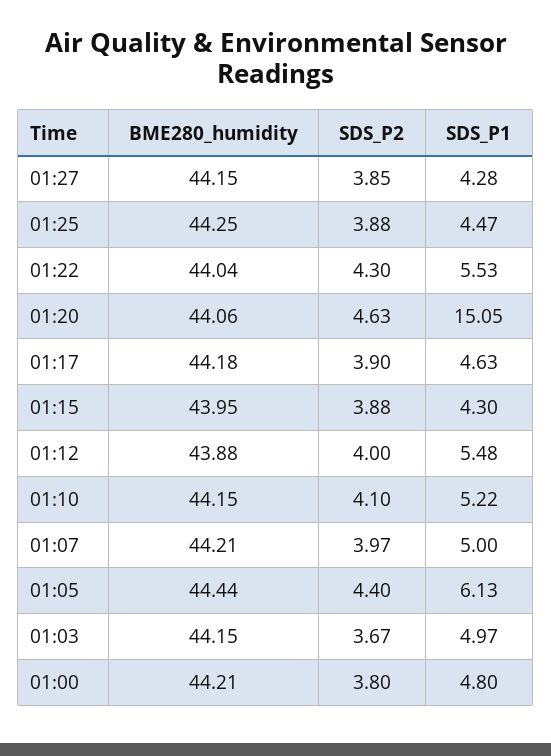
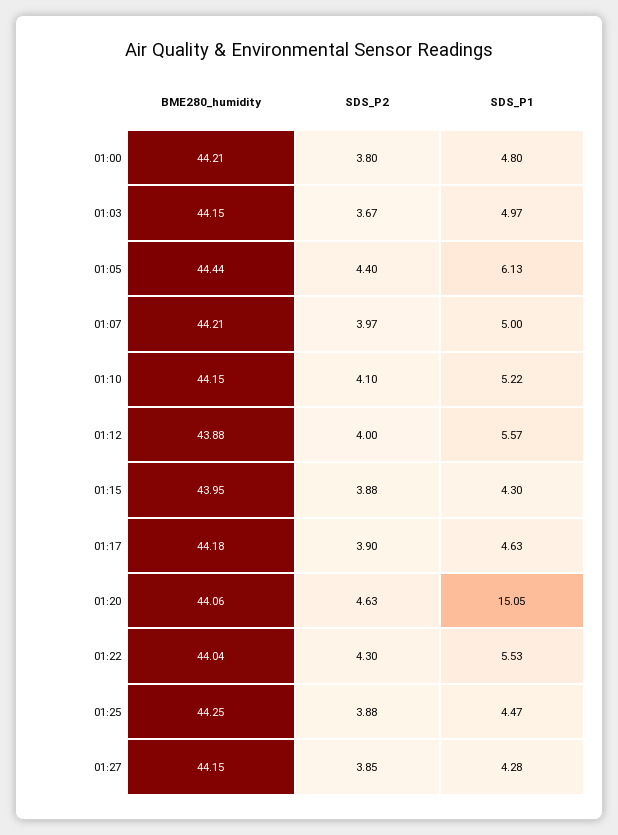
SDS_P1, 01:12: 5.48 -> 5.57

